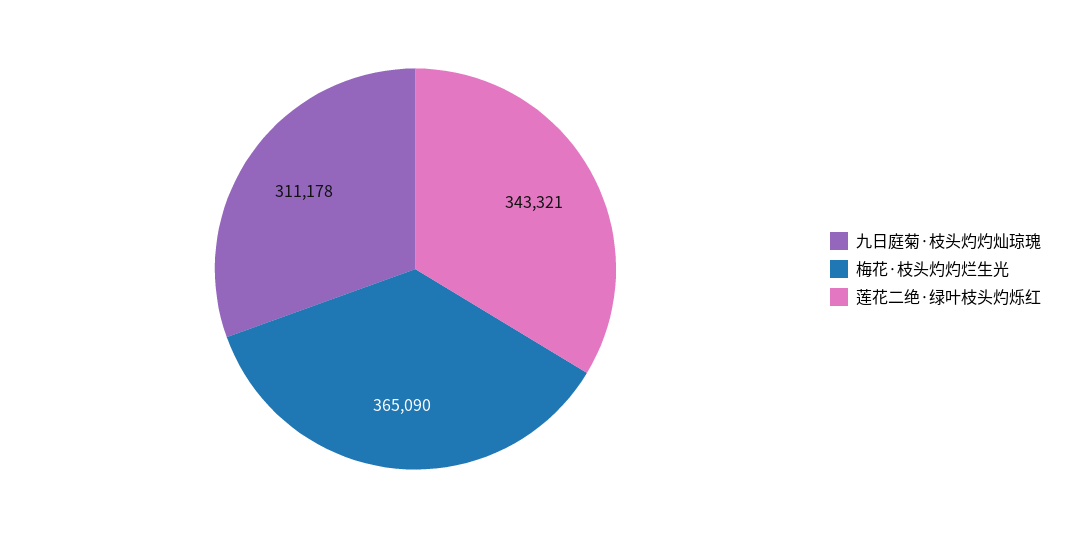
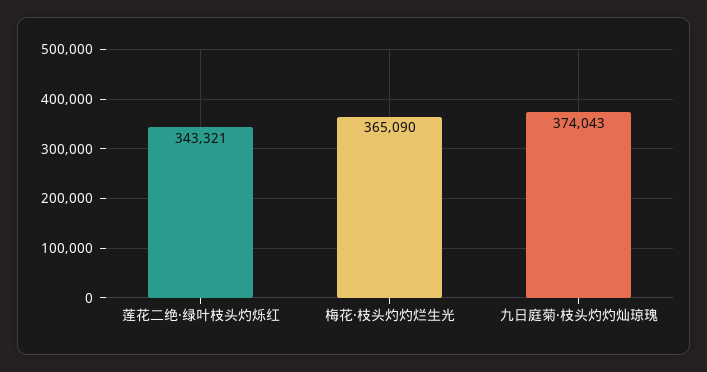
九日庭菊·枝头灼灼灿琼瑰: 311178 -> 374043

